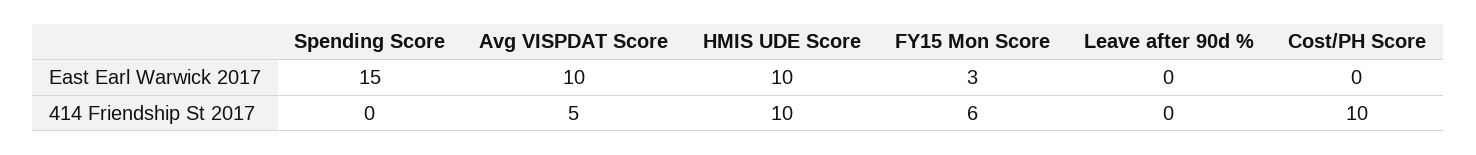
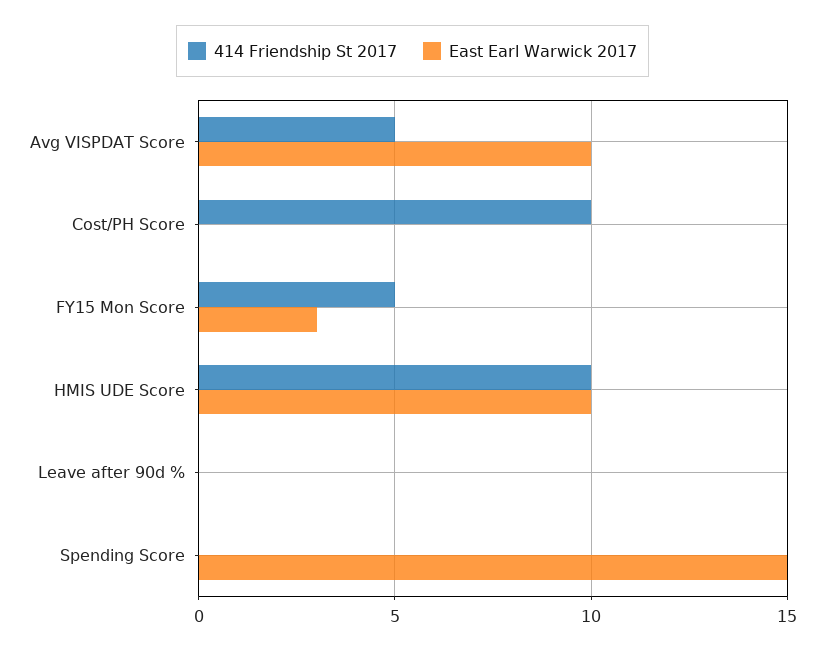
414 Friendship St 2017, FY15 Mon Score: 6 -> 5

